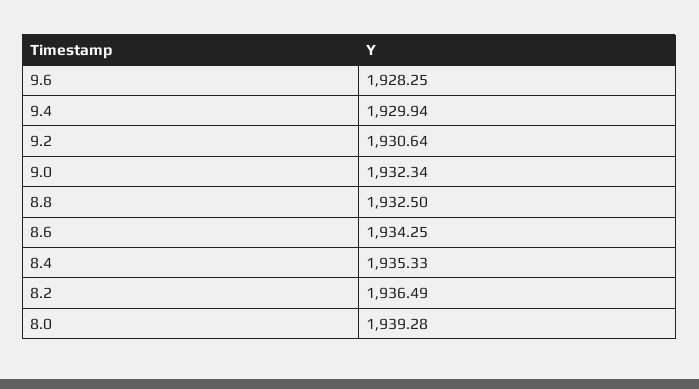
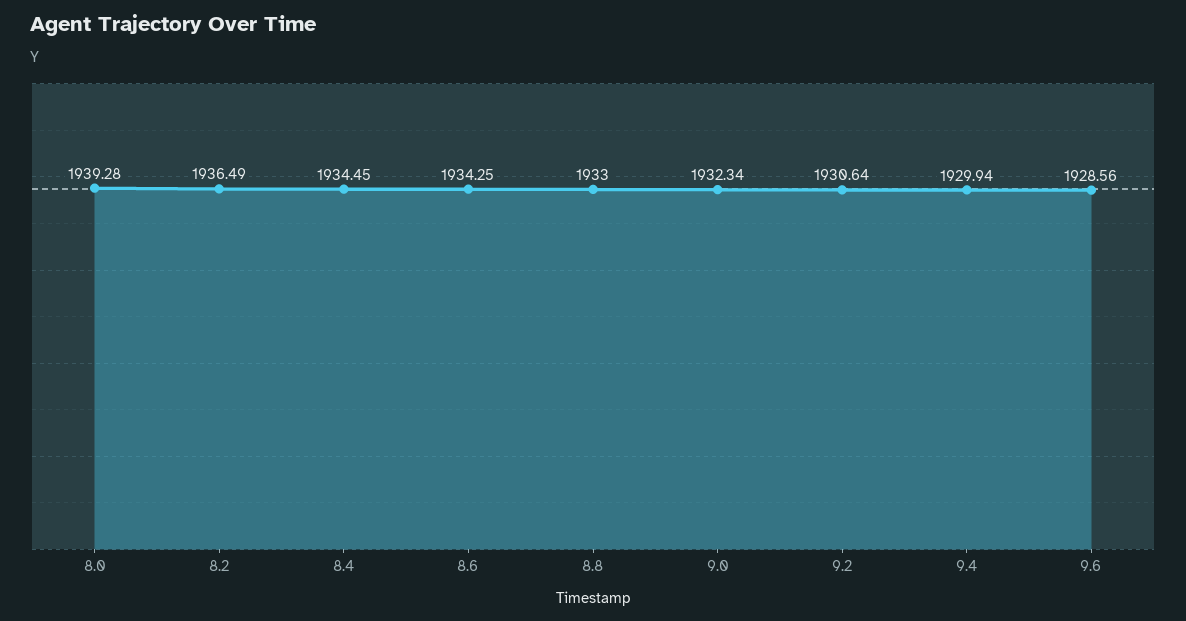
9.6: 1928.25 -> 1928.56
8.8: 1932.5 -> 1933
8.4: 1935.33 -> 1934.45

